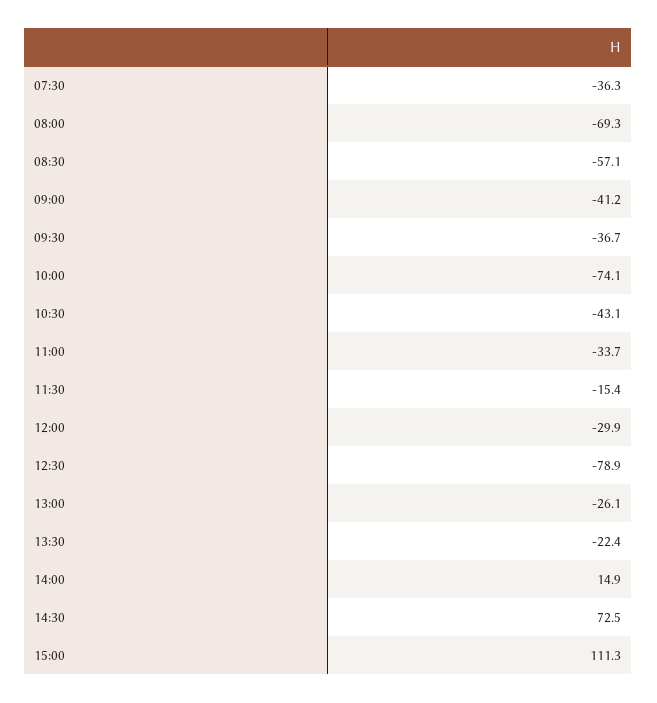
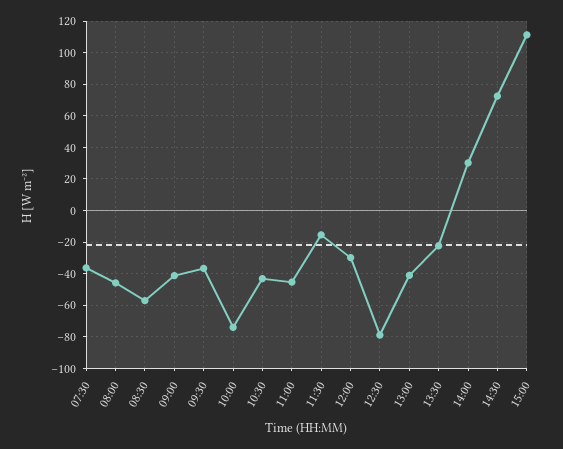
08:00: -69.3 -> -45
11:00: -33.7 -> -45
13:00: -26.1 -> -40
14:00: 14.9 -> 30

